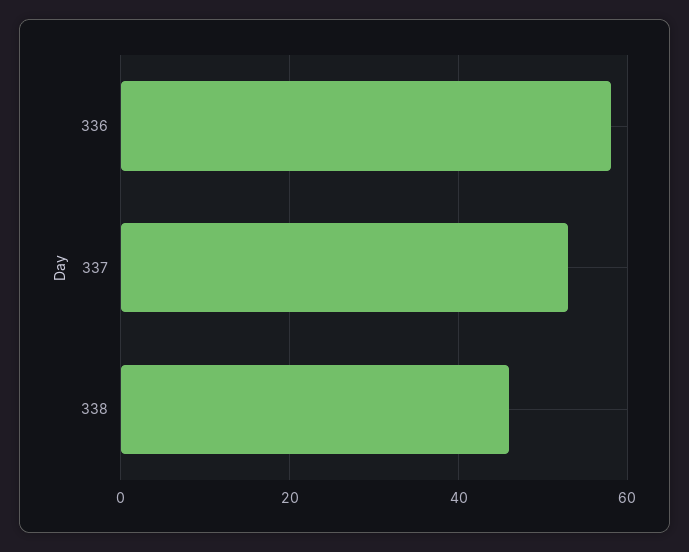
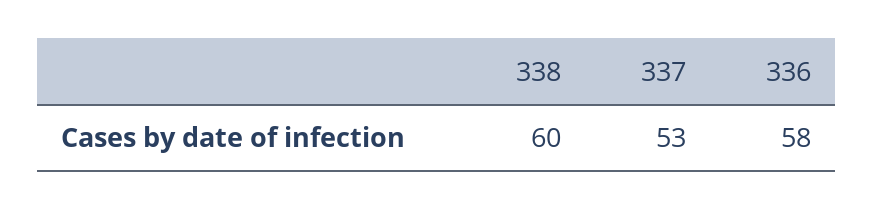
338: 45 -> 60

